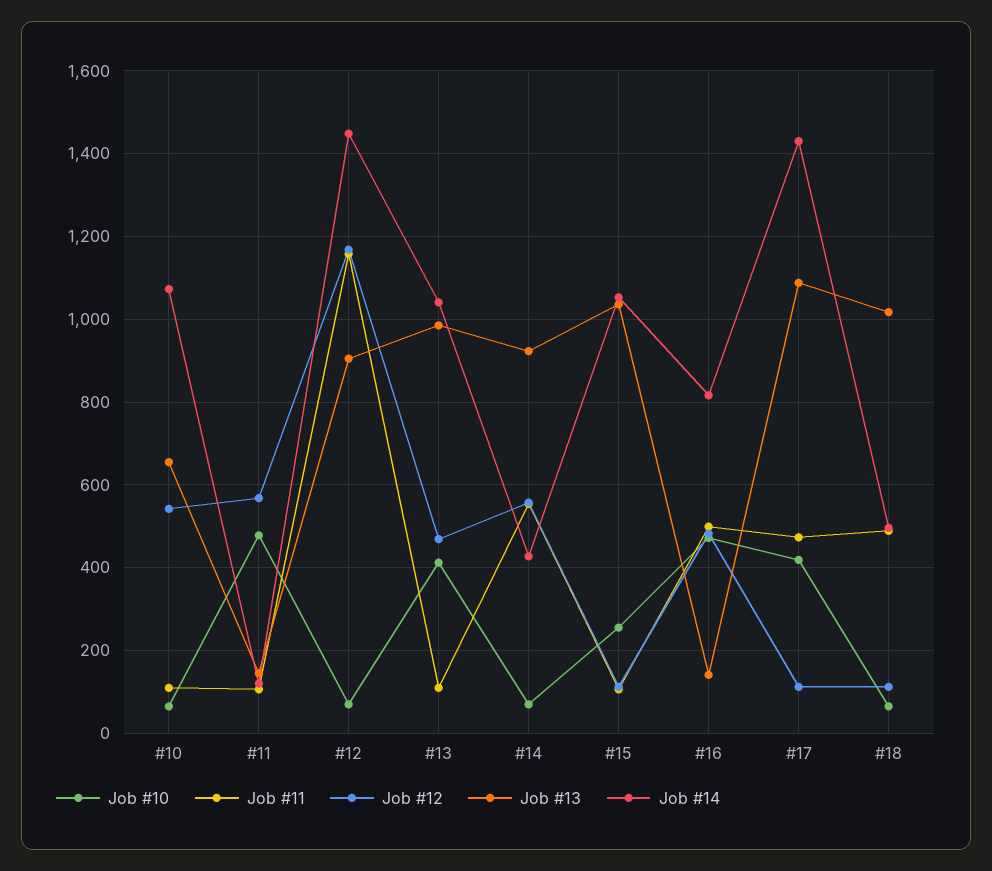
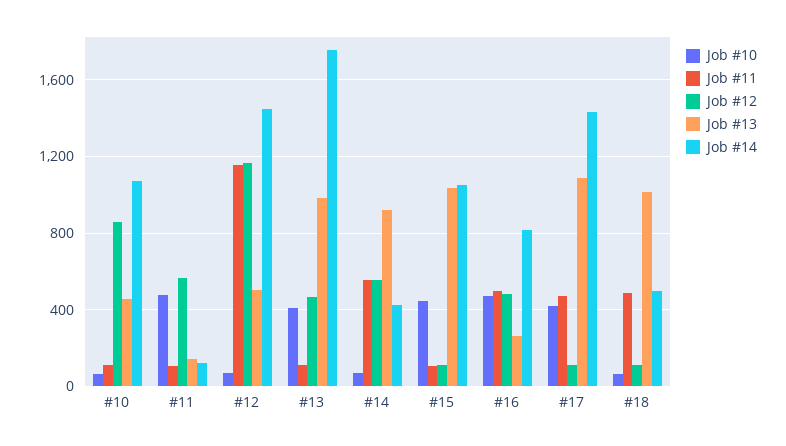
Job #12, #10: 540 -> 850
Job #13, #10: 660 -> 450
Job #13, #12: 900 -> 500
Job #14, #13: 1040 -> 1750
Job #10, #15: 260 -> 450
Job #13, #16: 140 -> 250

